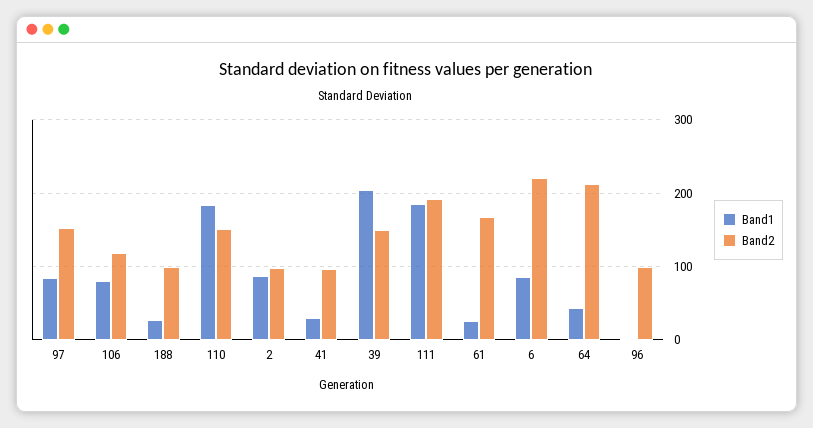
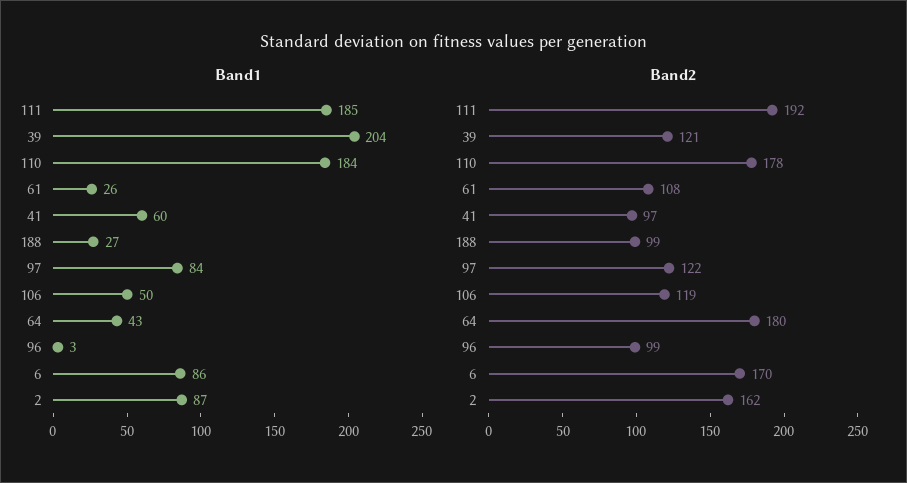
Band2, 97: 150 -> 122
Band1, 106: 80 -> 50
Band2, 110: 150 -> 178
Band2, 2: 100 -> 162
Band1, 41: 30 -> 60
Band2, 39: 150 -> 121
Band2, 61: 170 -> 108
Band2, 6: 220 -> 170
Band2, 64: 210 -> 180

